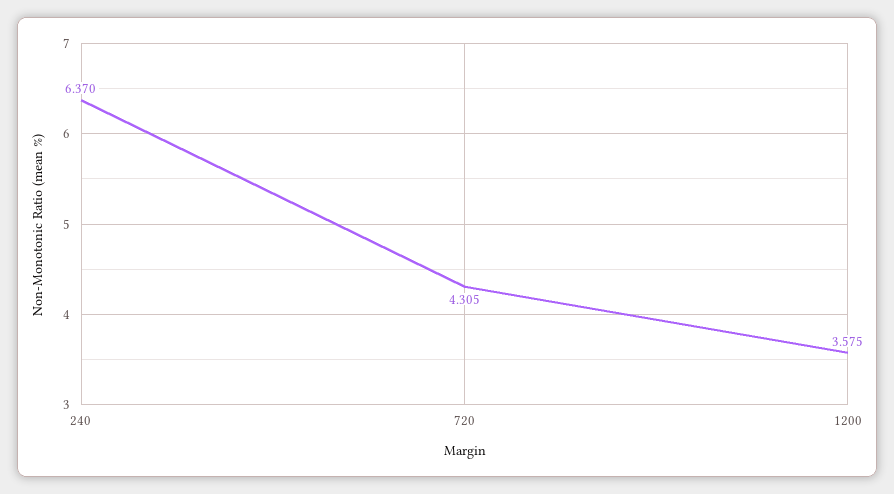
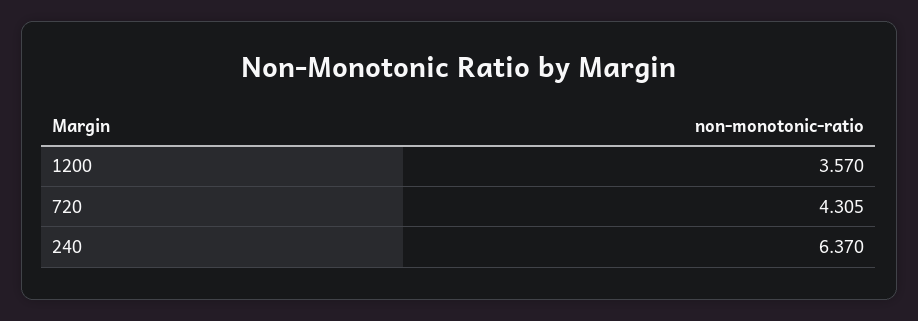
1200: 3.575 -> 3.57

